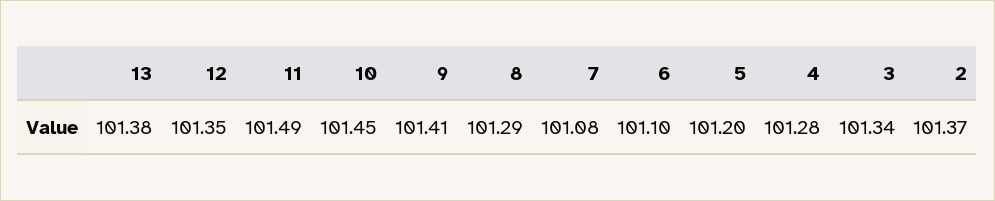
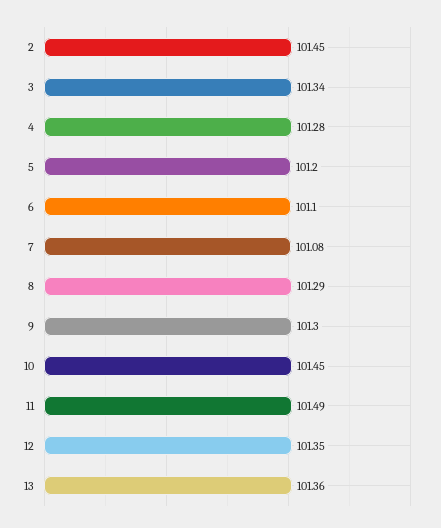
13: 101.38 -> 101.36
9: 101.41 -> 101.3
2: 101.37 -> 101.45

